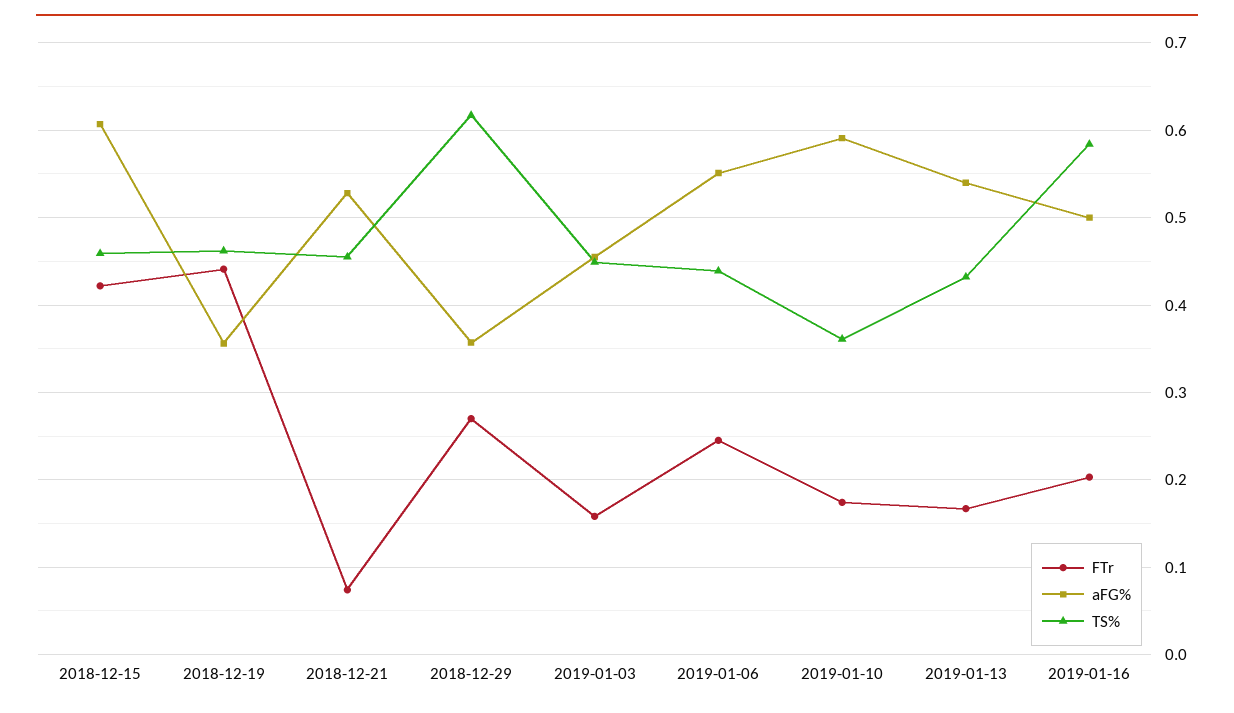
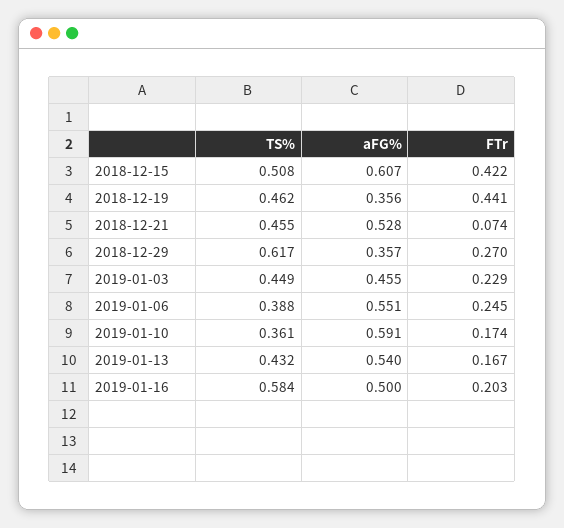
TS%, 2018-12-15: 0.46 -> 0.508
FTr, 2019-01-03: 0.16 -> 0.229
TS%, 2019-01-06: 0.44 -> 0.388

